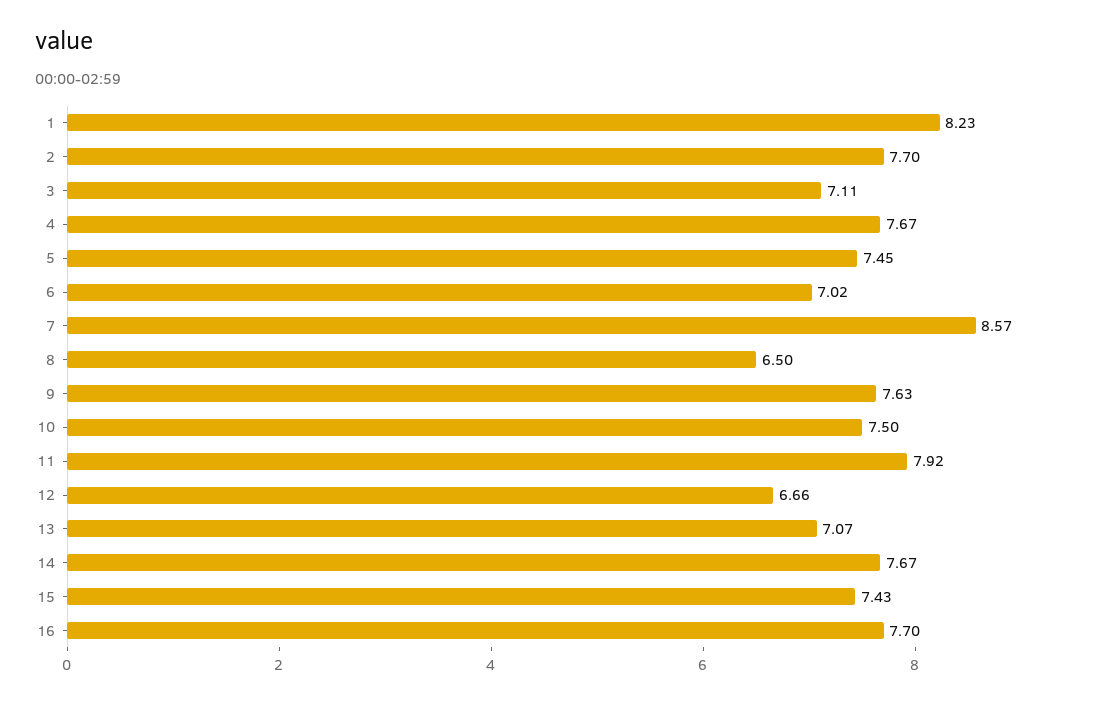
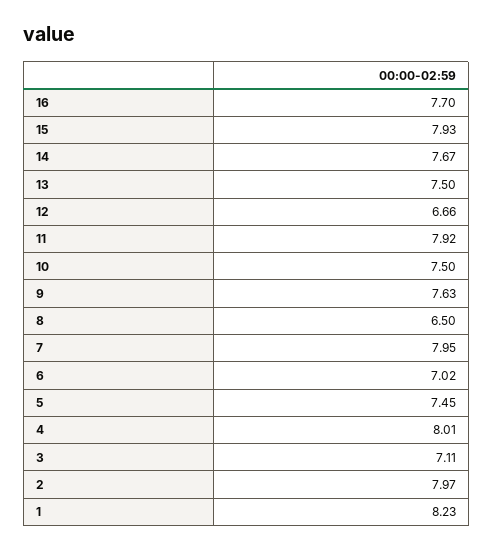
2: 7.7 -> 7.97
4: 7.67 -> 8.01
7: 8.57 -> 7.95
13: 7.07 -> 7.5
15: 7.43 -> 7.93

